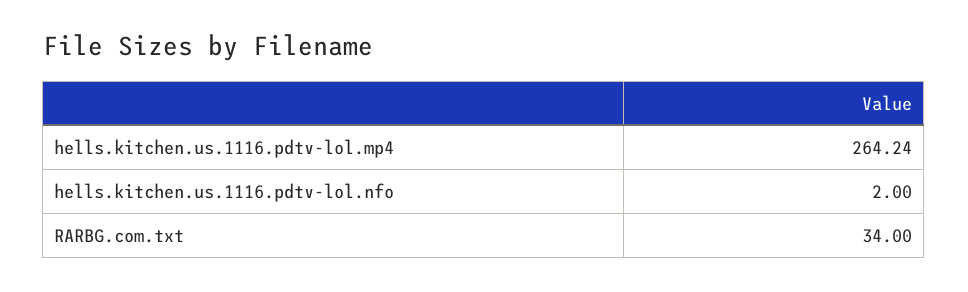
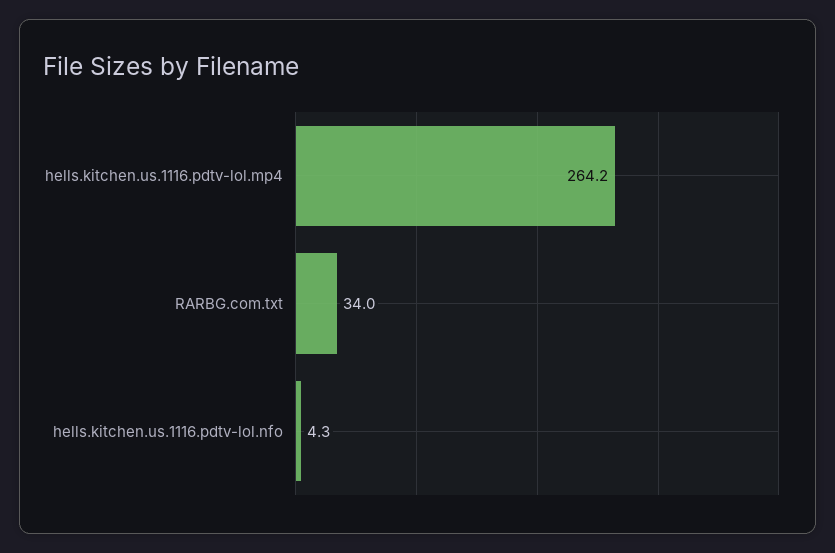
hells.kitchen.us.1116.pdtv-lol.nfo: 2 -> 4.3

